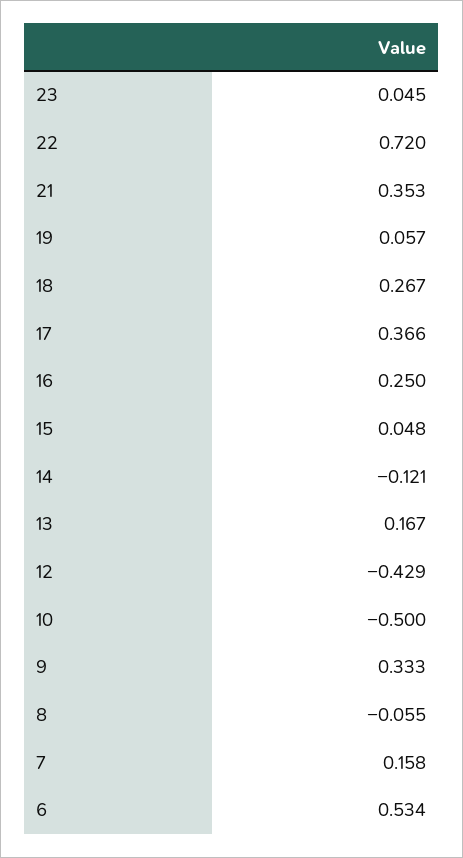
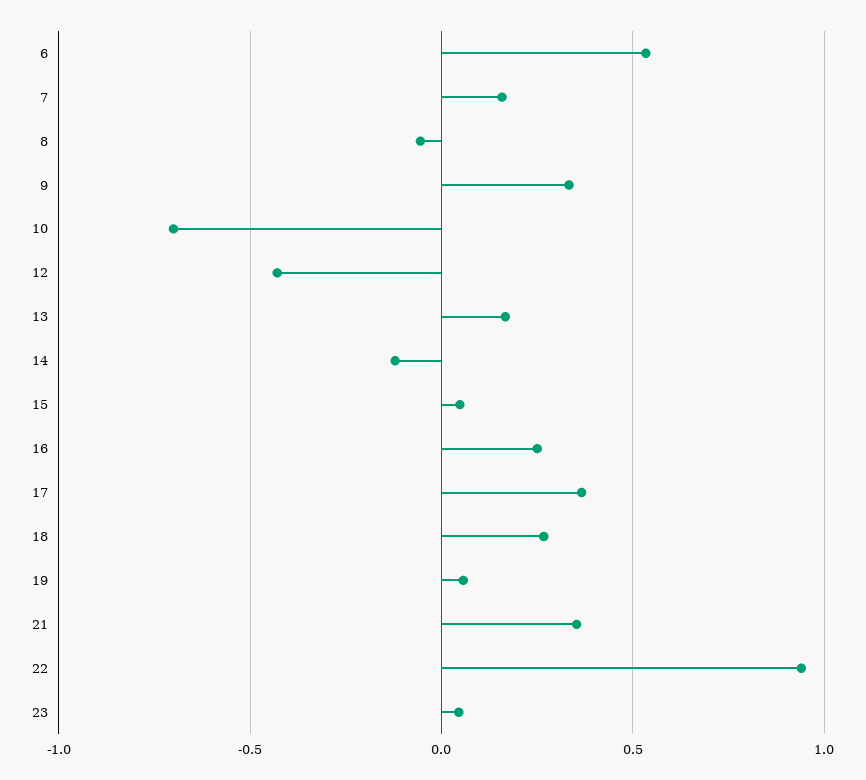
22: 0.72 -> 0.95
10: -0.5 -> -0.7

